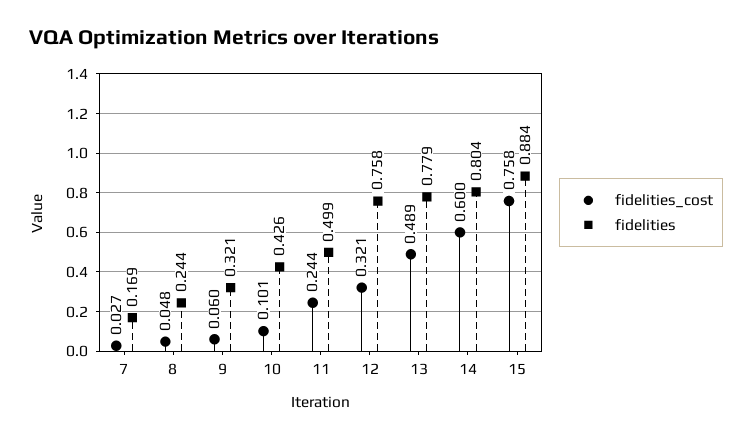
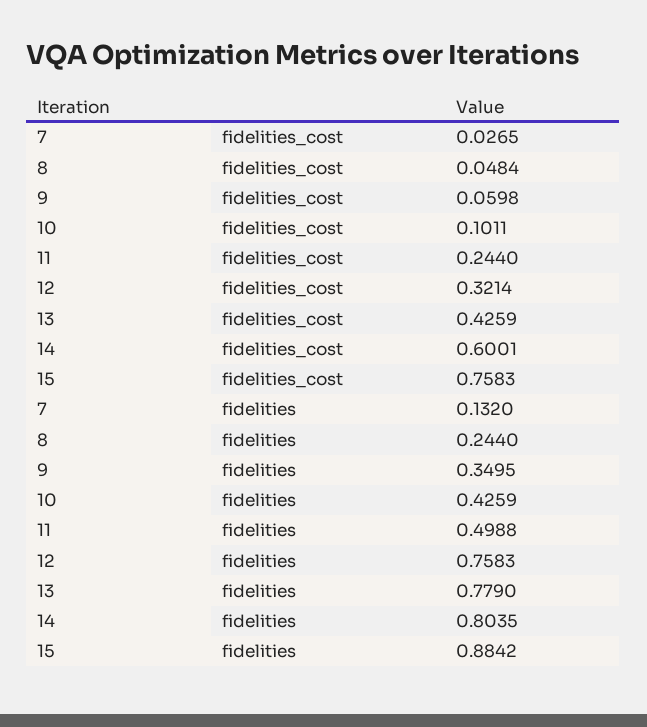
fidelities, 7: 0.169 -> 0.132
fidelities, 9: 0.321 -> 0.3495
fidelities_cost, 13: 0.489 -> 0.4259

